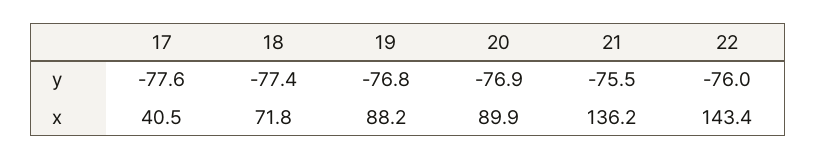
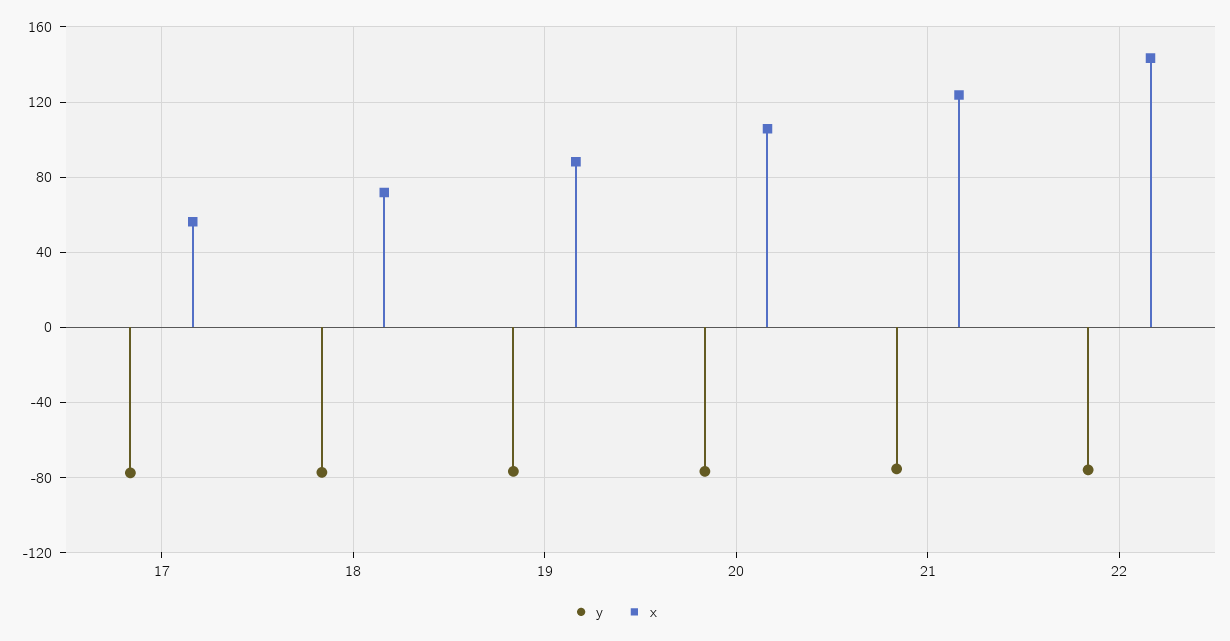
x, 17: 40.5 -> 55
x, 20: 89.9 -> 105
x, 21: 136.2 -> 125

